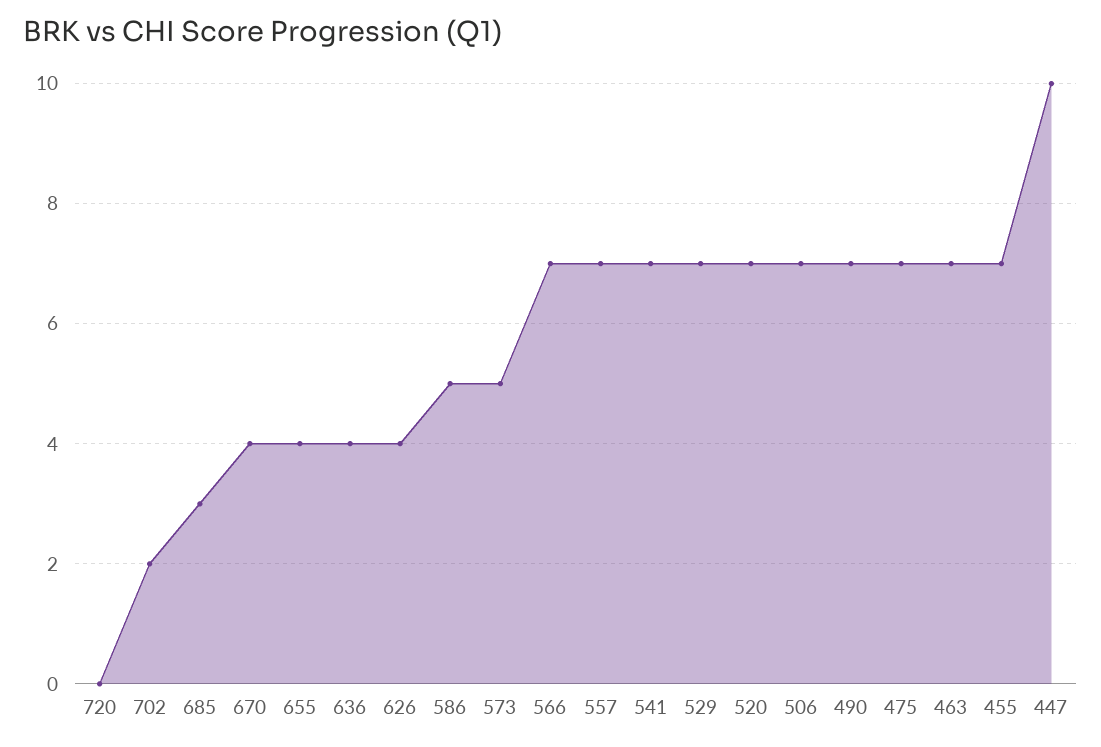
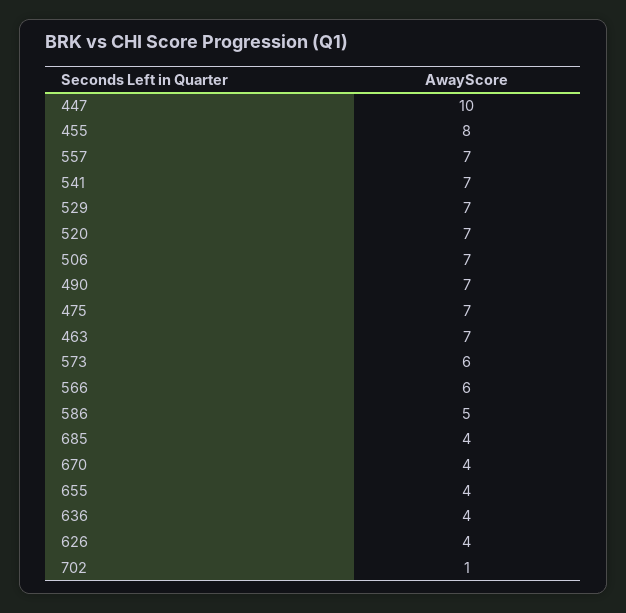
720: 0 -> none
702: 2 -> 1
685: 3 -> 4
573: 5 -> 6
566: 7 -> 6
455: 7 -> 8

